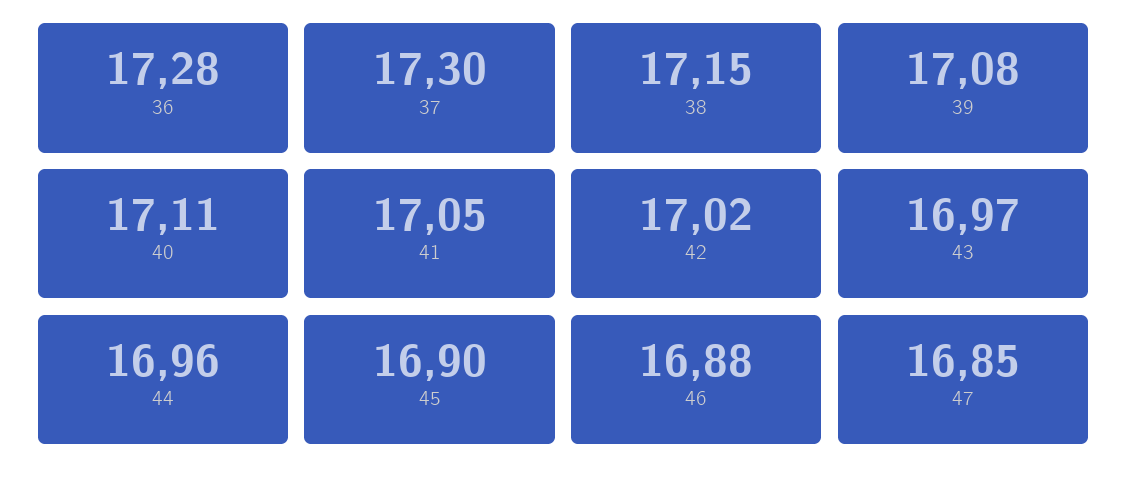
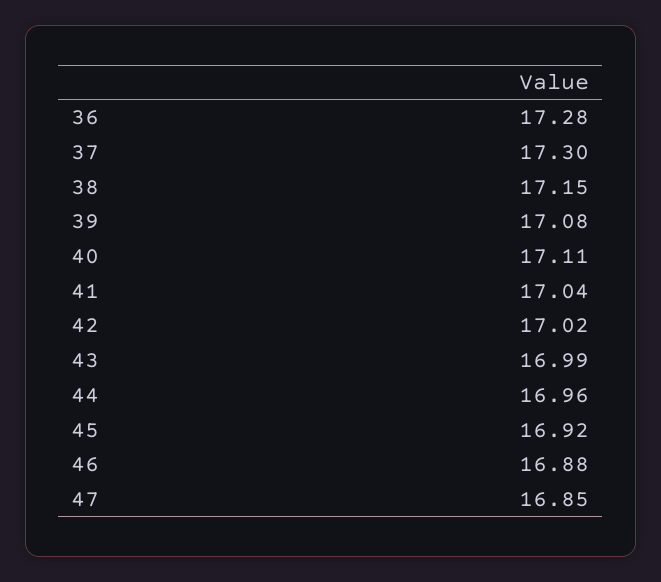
41: 17.05 -> 17.04
43: 16.97 -> 16.99
45: 16.9 -> 16.92

